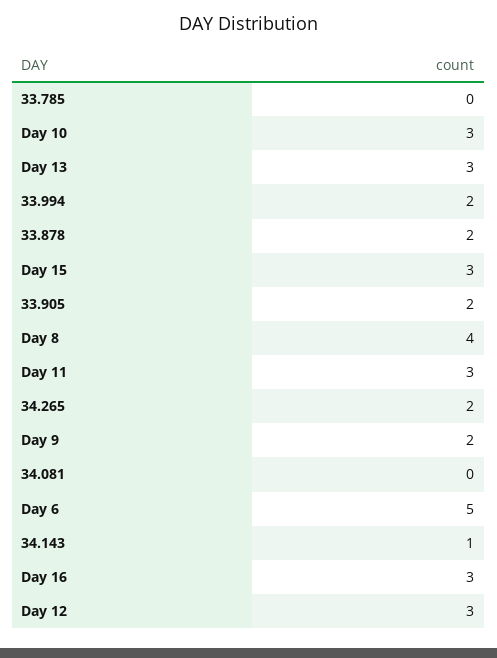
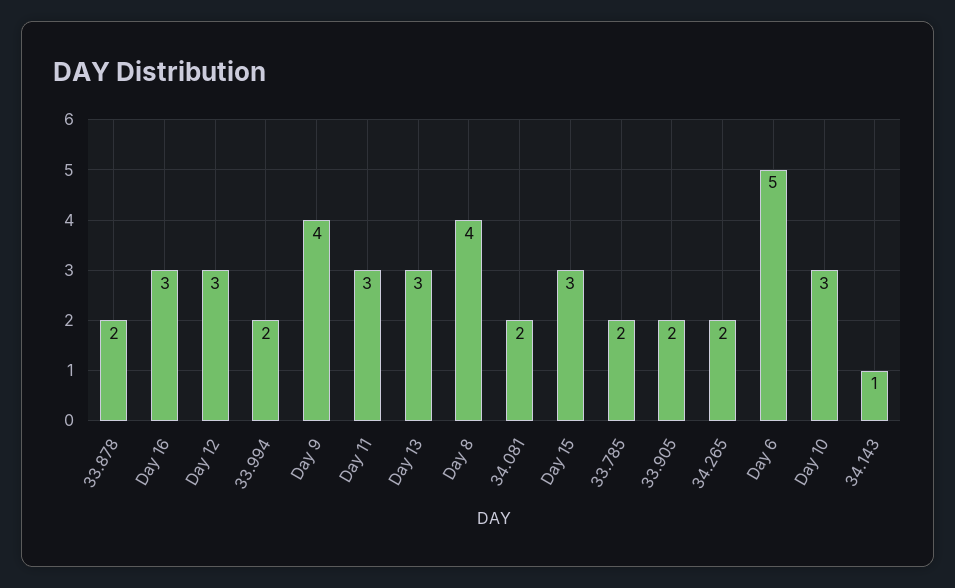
33.785: 0 -> 2
Day 9: 2 -> 4
34.081: 0 -> 2

